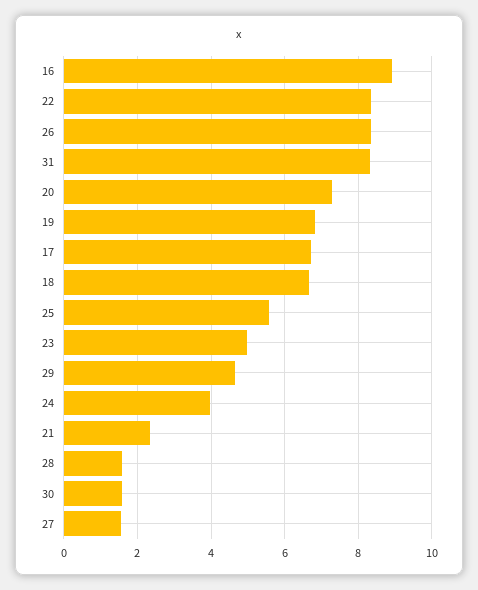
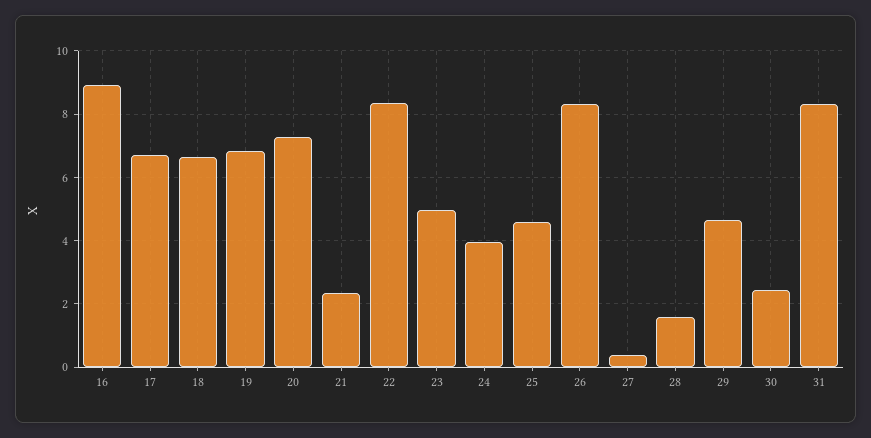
25: 5.6 -> 4.6
30: 1.6 -> 2.4
27: 1.6 -> 0.4

